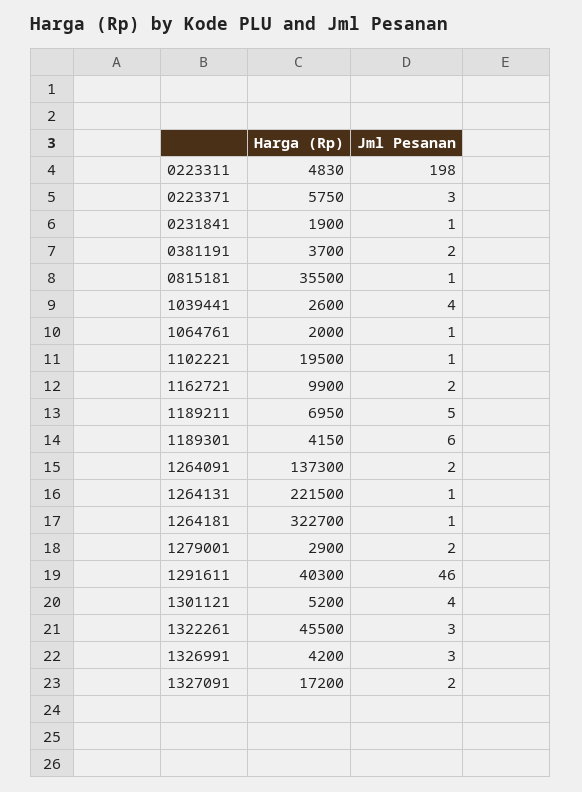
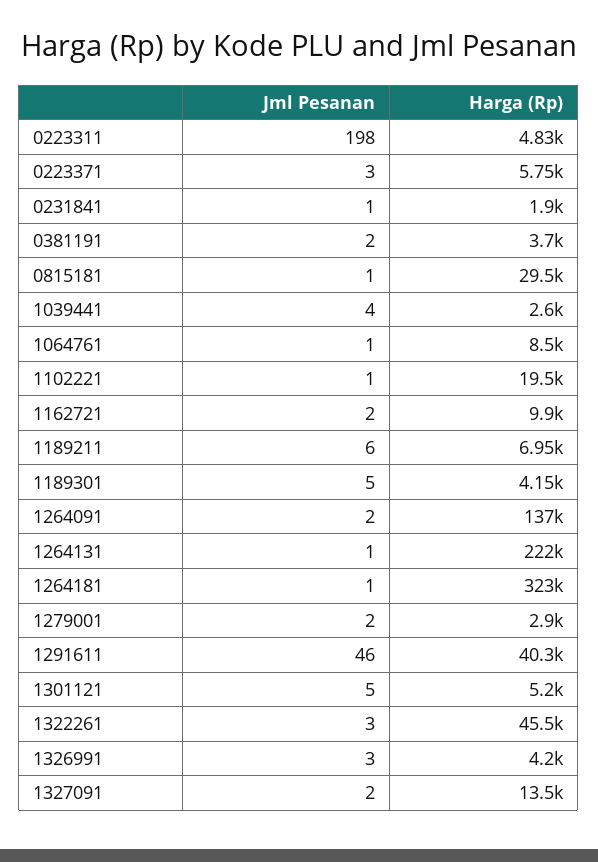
Harga (Rp), 0815181: 35500 -> 29500
Harga (Rp), 1064761: 2000 -> 8500
Jml Pesanan, 1189211: 5 -> 6
Jml Pesanan, 1189301: 6 -> 5
Jml Pesanan, 1301121: 4 -> 5
Harga (Rp), 1327091: 17200 -> 13500

